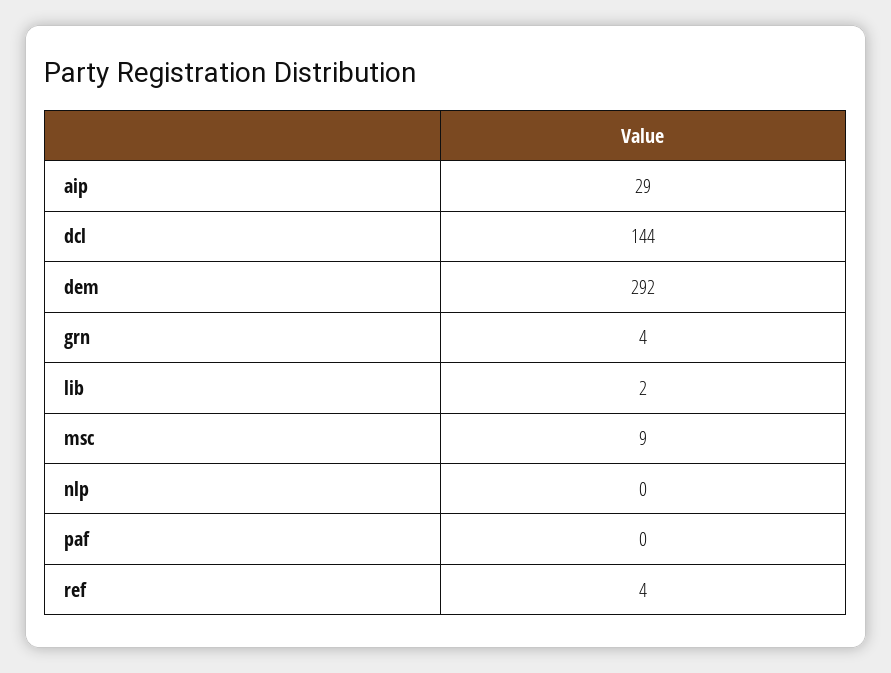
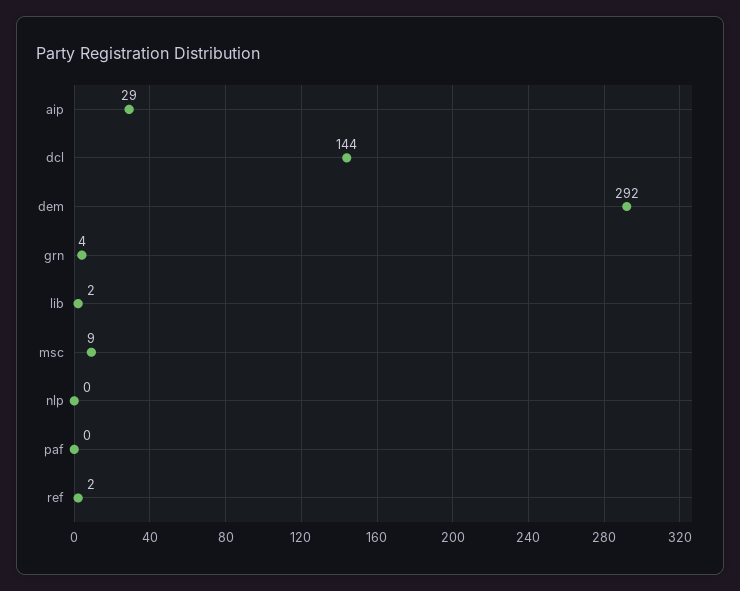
ref: 4 -> 2

